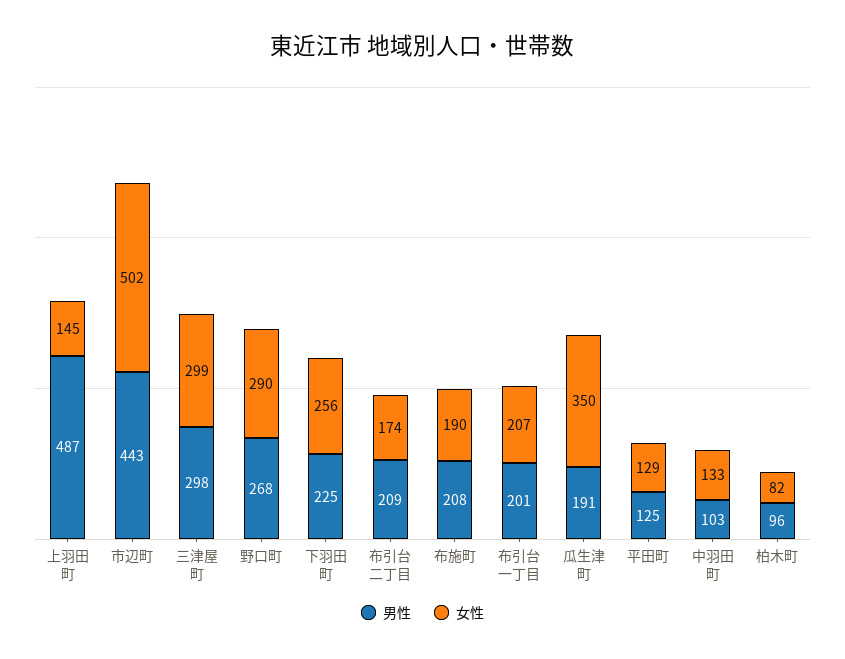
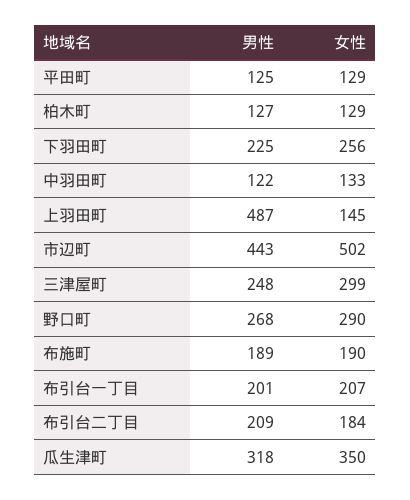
男性, 三津屋町: 298 -> 248
女性, 布引台二丁目: 174 -> 184
男性, 布施町: 208 -> 189
男性, 瓜生津町: 191 -> 318
男性, 中羽田町: 103 -> 122
男性, 柏木町: 96 -> 127
女性, 柏木町: 82 -> 129

